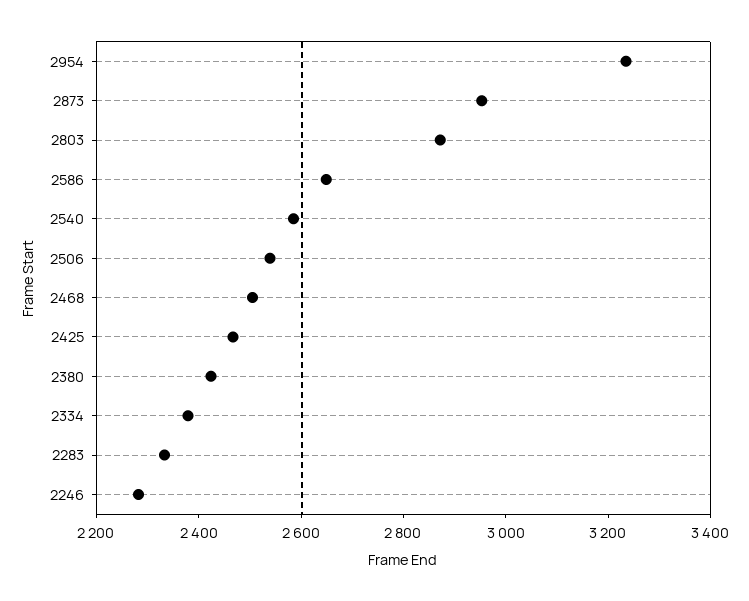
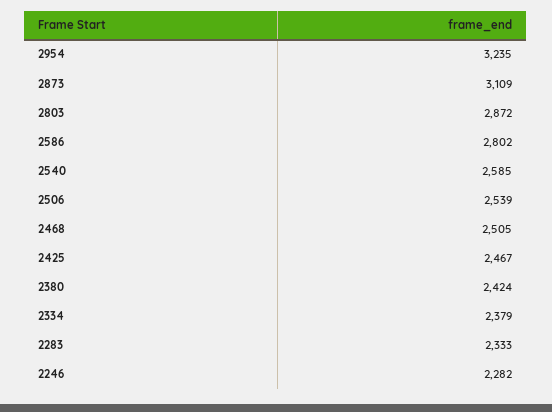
2873: 2950 -> 3109
2586: 2650 -> 2802

